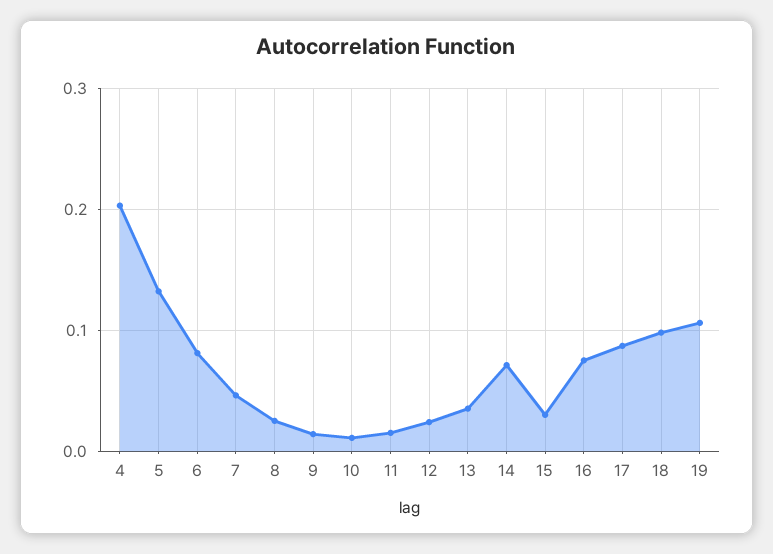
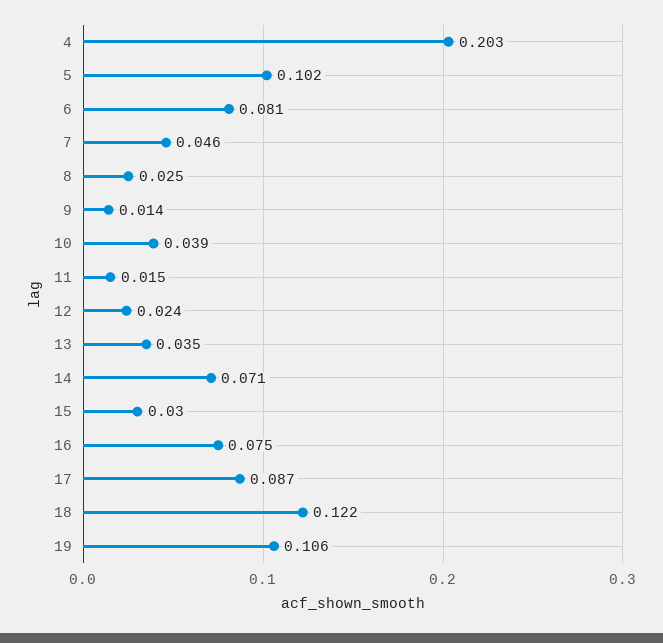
5: 0.13 -> 0.102
10: 0.01 -> 0.039
18: 0.1 -> 0.122

